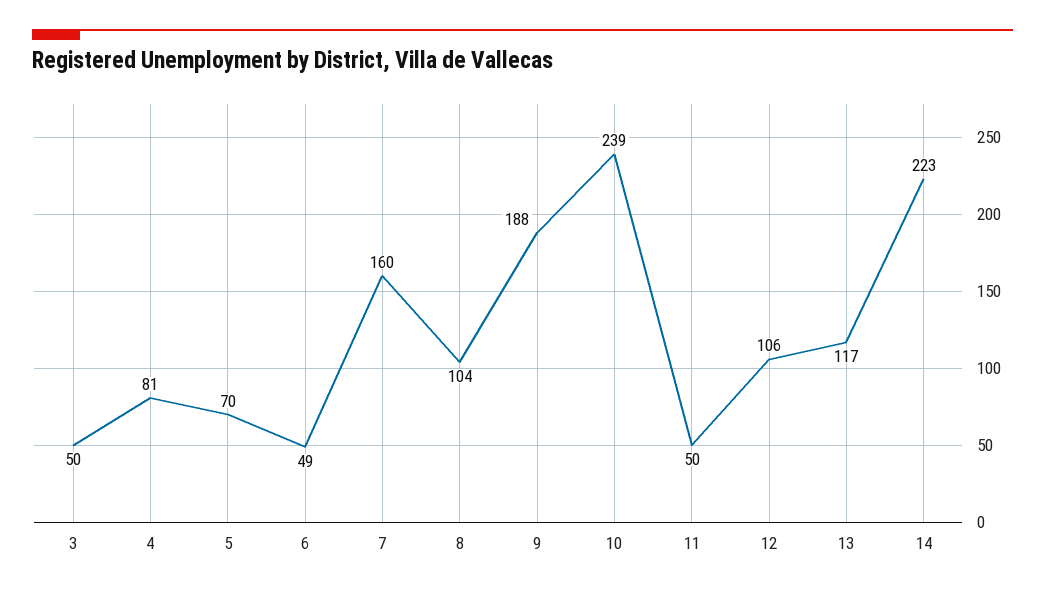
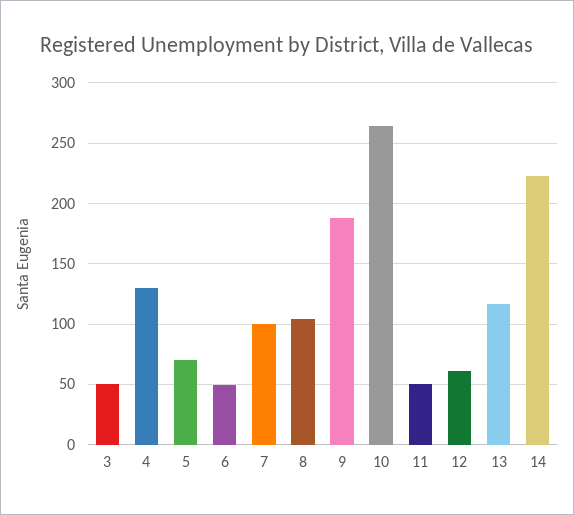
4: 81 -> 130
7: 160 -> 100
10: 239 -> 265
12: 106 -> 60

